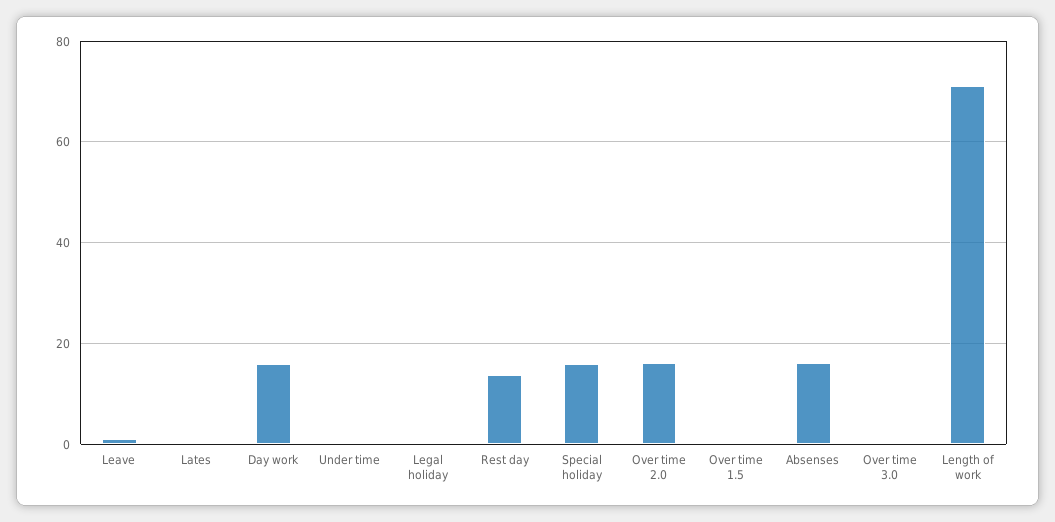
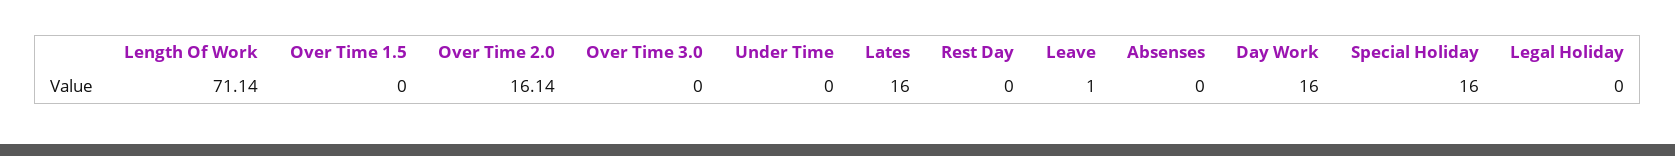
Lates: 0 -> 16
Rest day: 14 -> 0
Absenses: 16 -> 0

